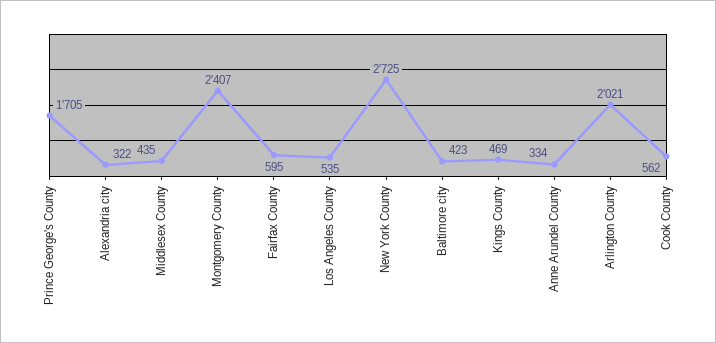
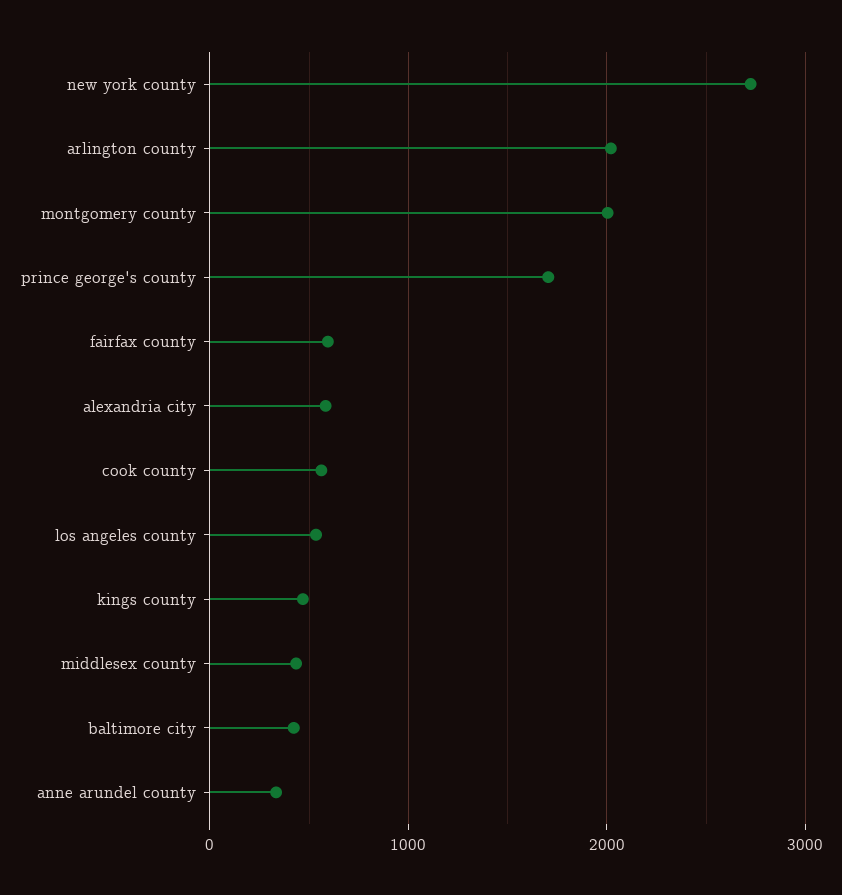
Alexandria city: 322 -> 600
Montgomery County: 2407 -> 2000

